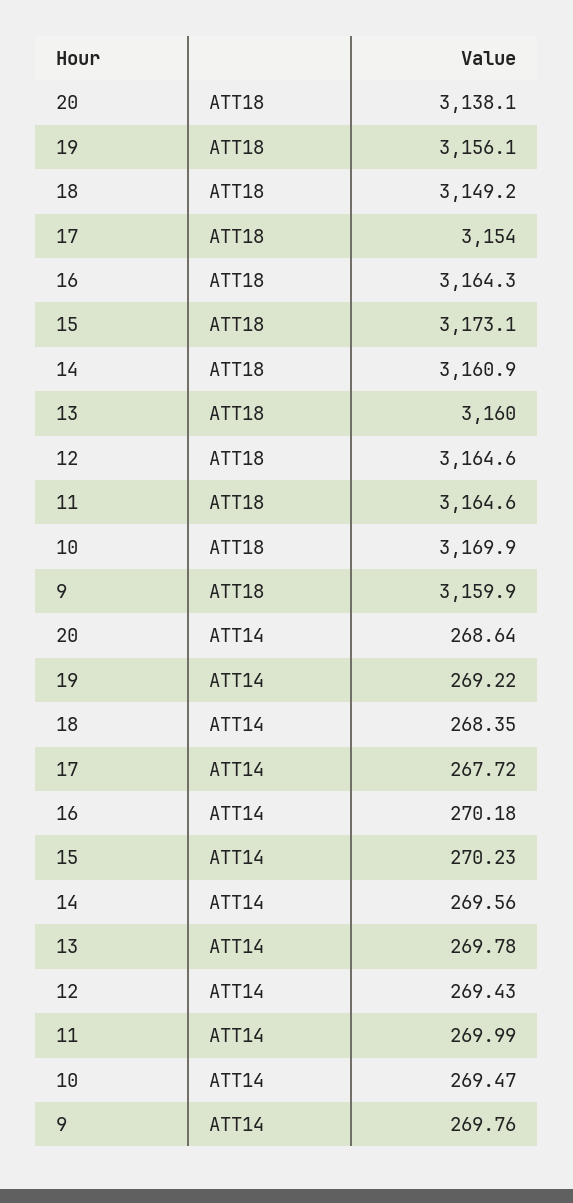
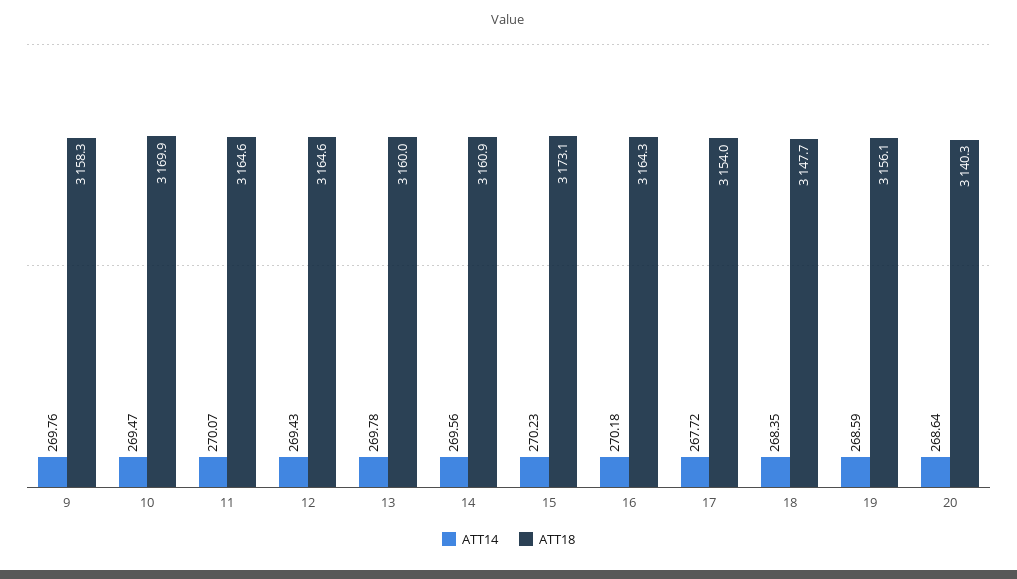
ATT18, 20: 3138.1 -> 3140.3
ATT18, 18: 3149.2 -> 3147.7
ATT18, 9: 3159.9 -> 3158.3
ATT14, 19: 269.22 -> 268.59
ATT14, 11: 269.99 -> 270.07

